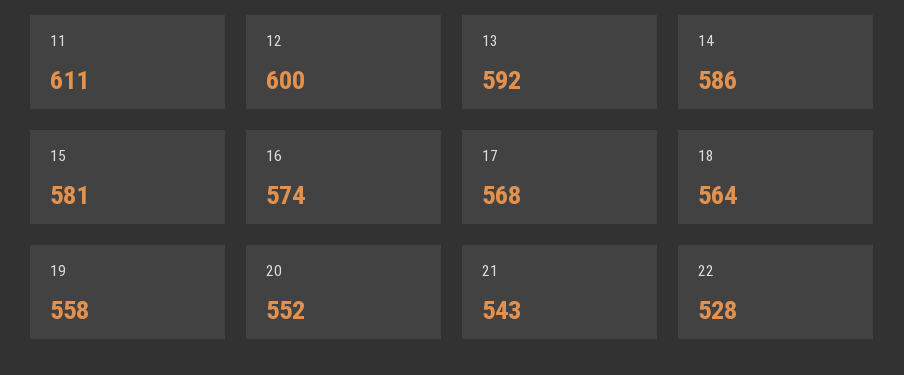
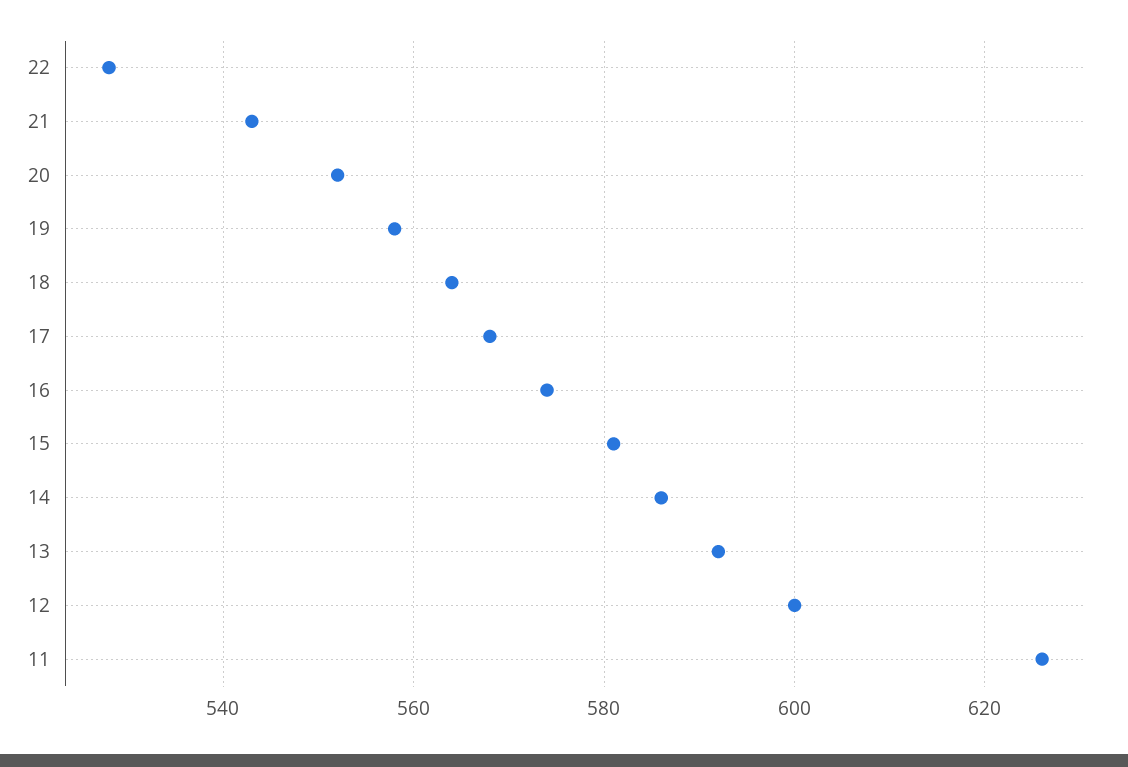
11: 611 -> 625

